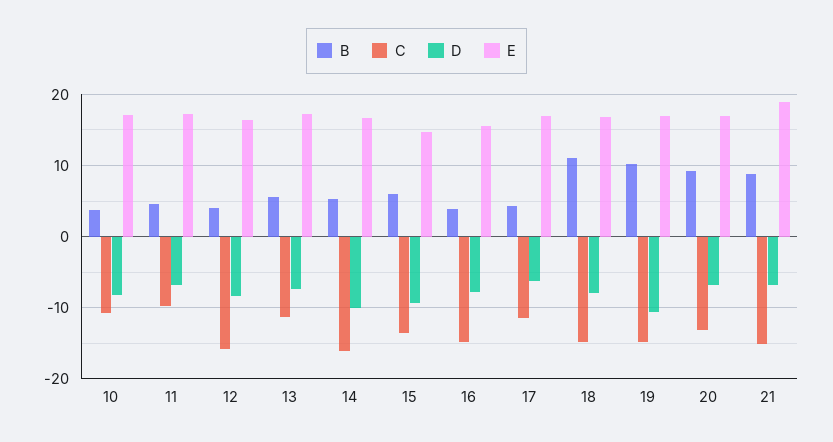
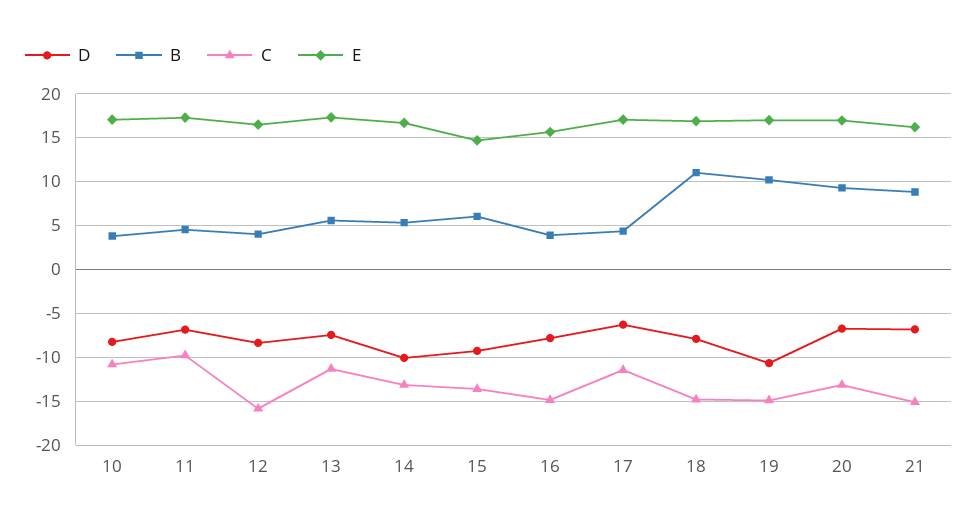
C, 14: -16 -> -13
E, 21: 19 -> 16

